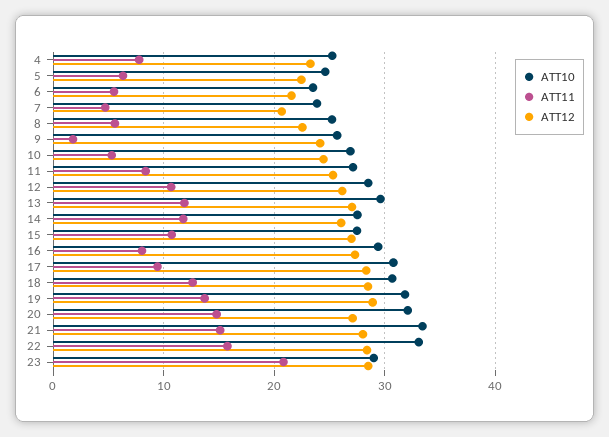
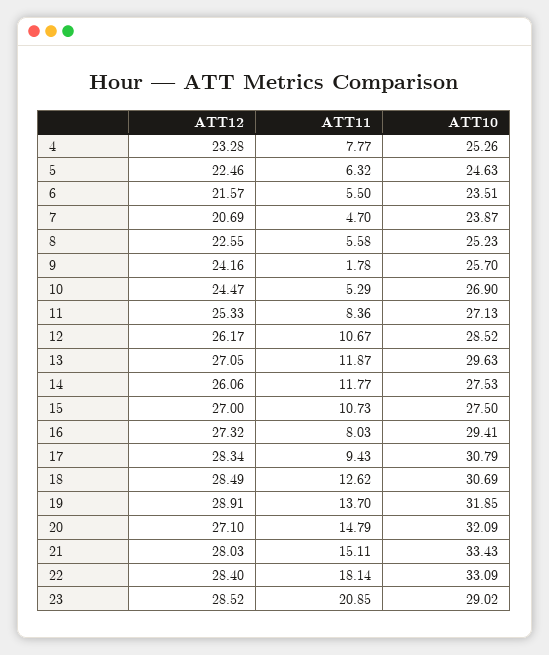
ATT11, 22: 16 -> 18.14

